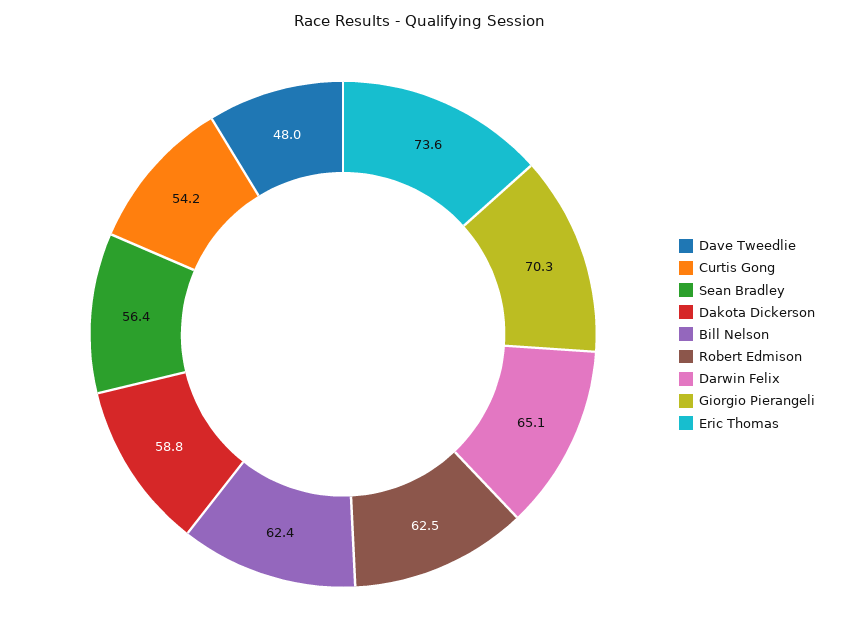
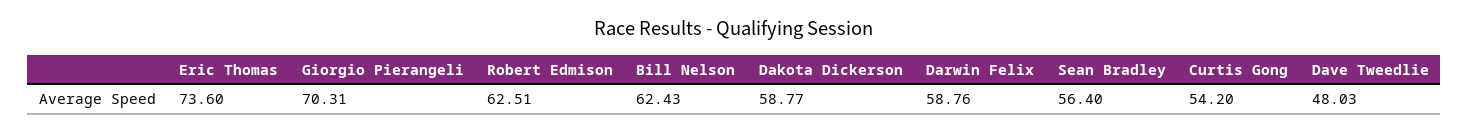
Darwin Felix: 65.1 -> 58.76

